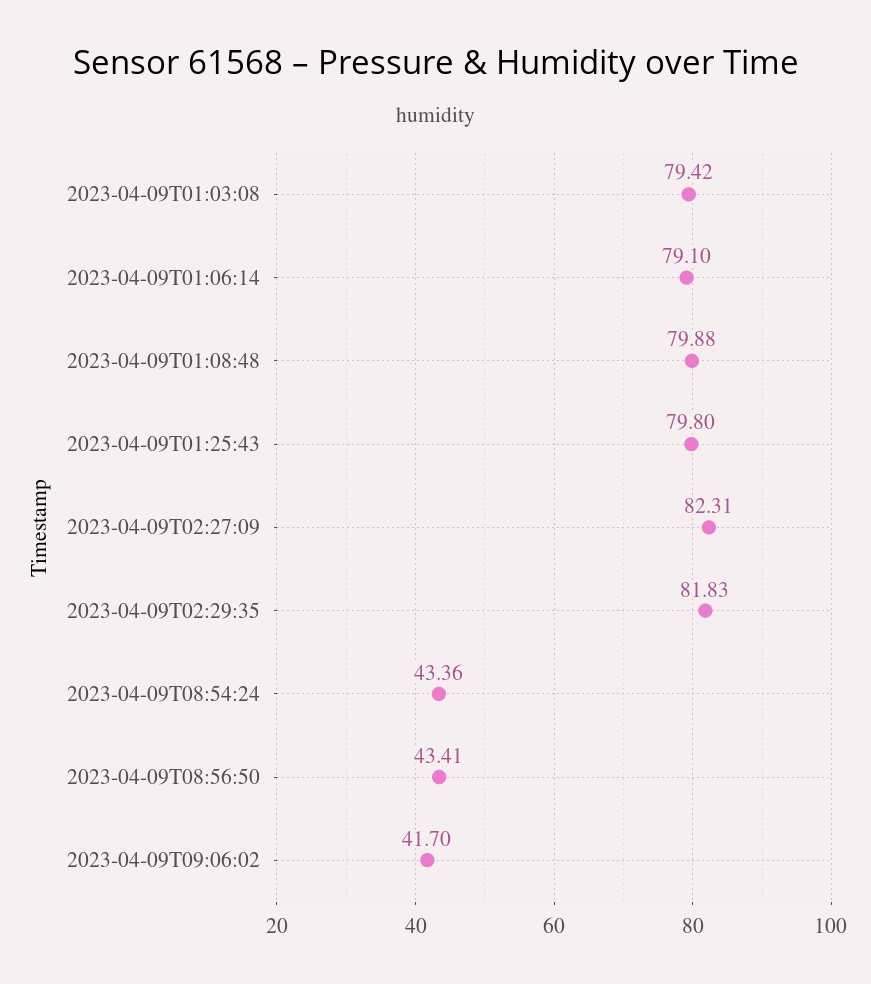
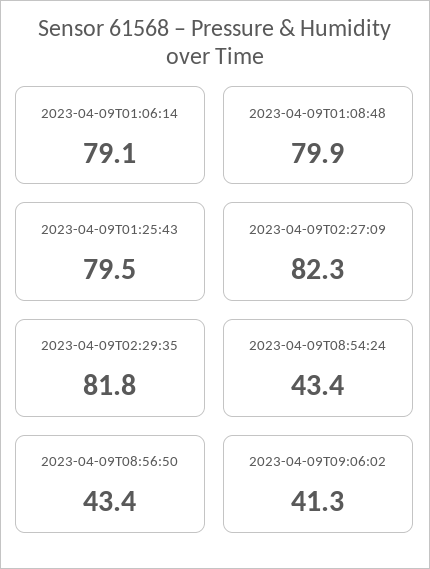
2023-04-09T01:03:08: 79.42 -> none
2023-04-09T01:25:43: 79.8 -> 79.5
2023-04-09T09:06:02: 41.7 -> 41.3

